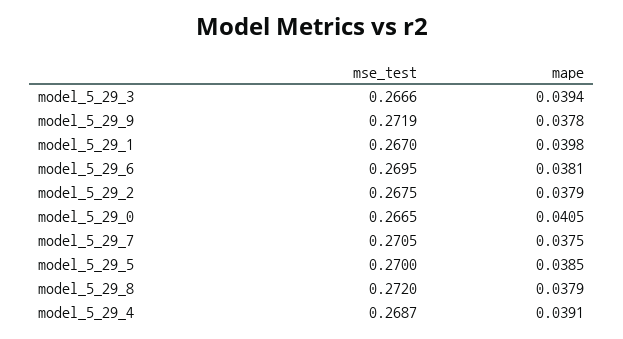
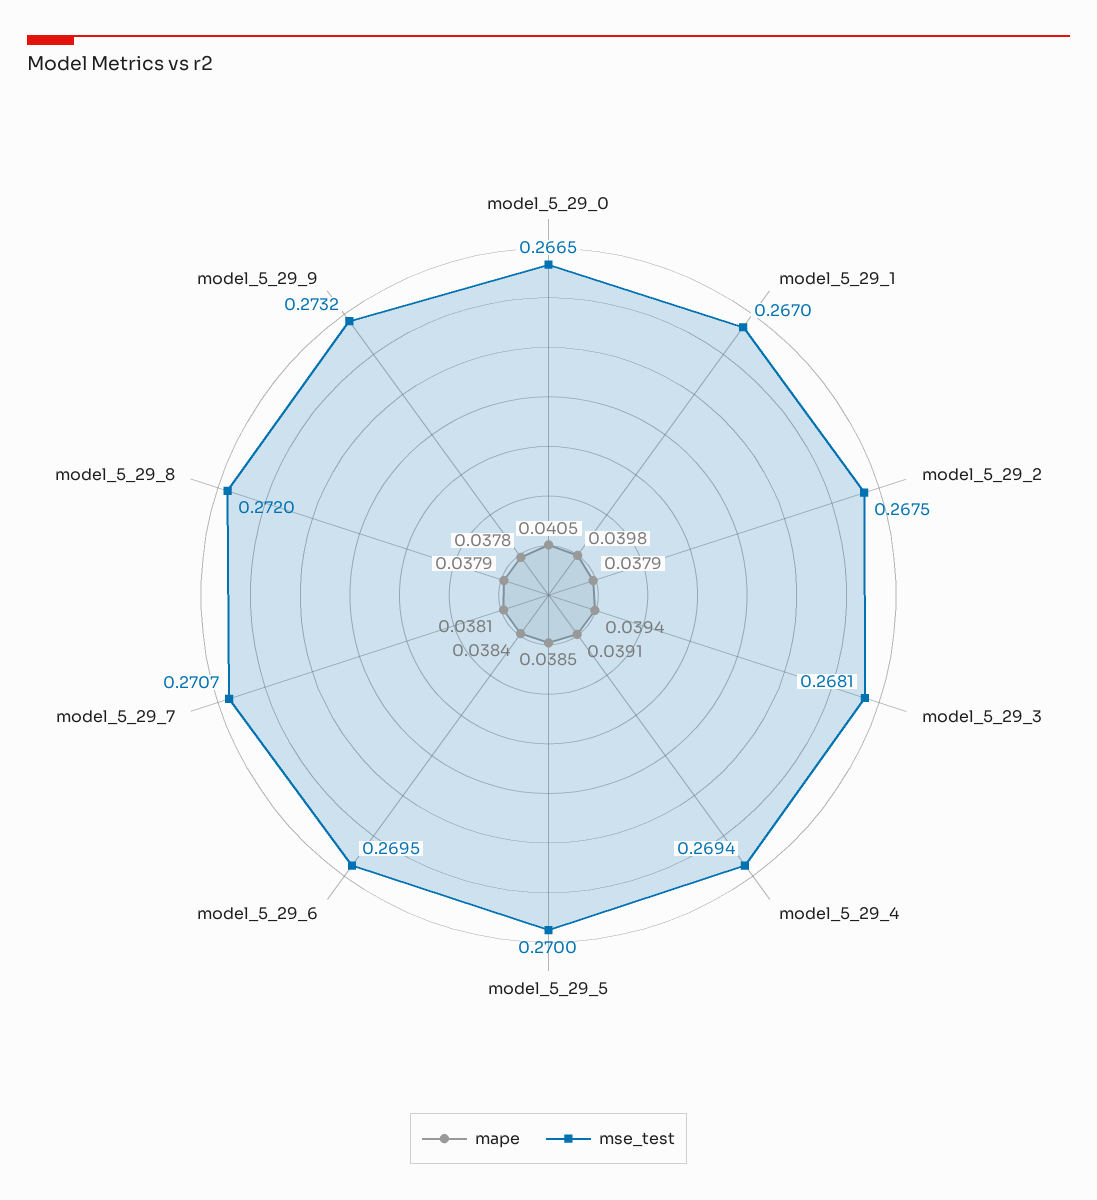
mse_test, model_5_29_3: 0.2666 -> 0.2681
mse_test, model_5_29_9: 0.2719 -> 0.2732
mape, model_5_29_6: 0.0381 -> 0.0384
mse_test, model_5_29_7: 0.2705 -> 0.2707
mape, model_5_29_7: 0.0375 -> 0.0381
mse_test, model_5_29_4: 0.2687 -> 0.2694

